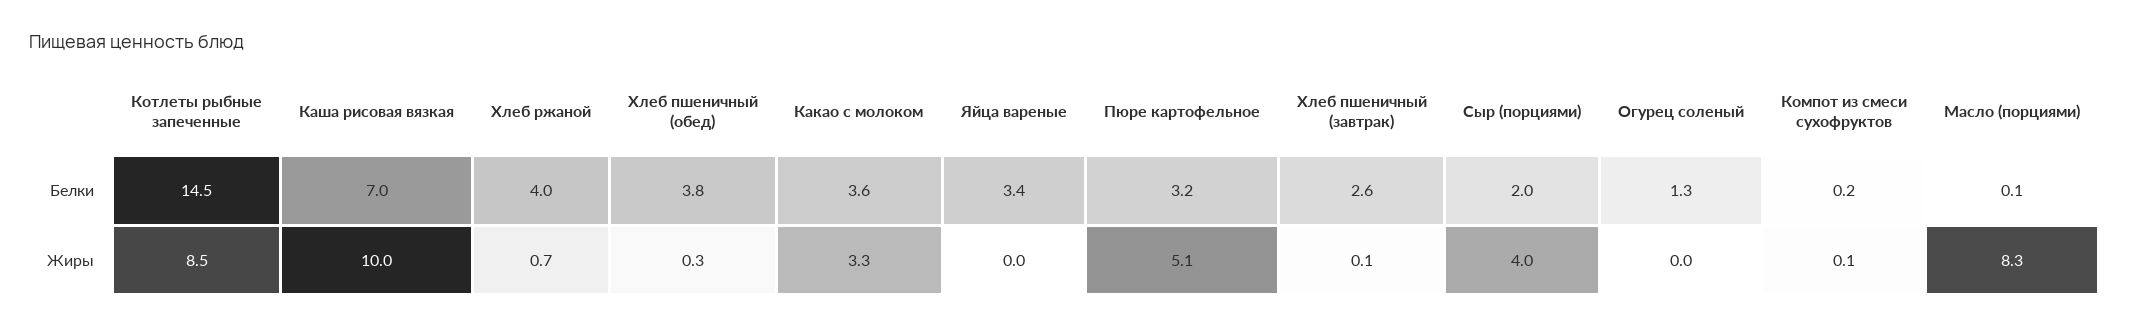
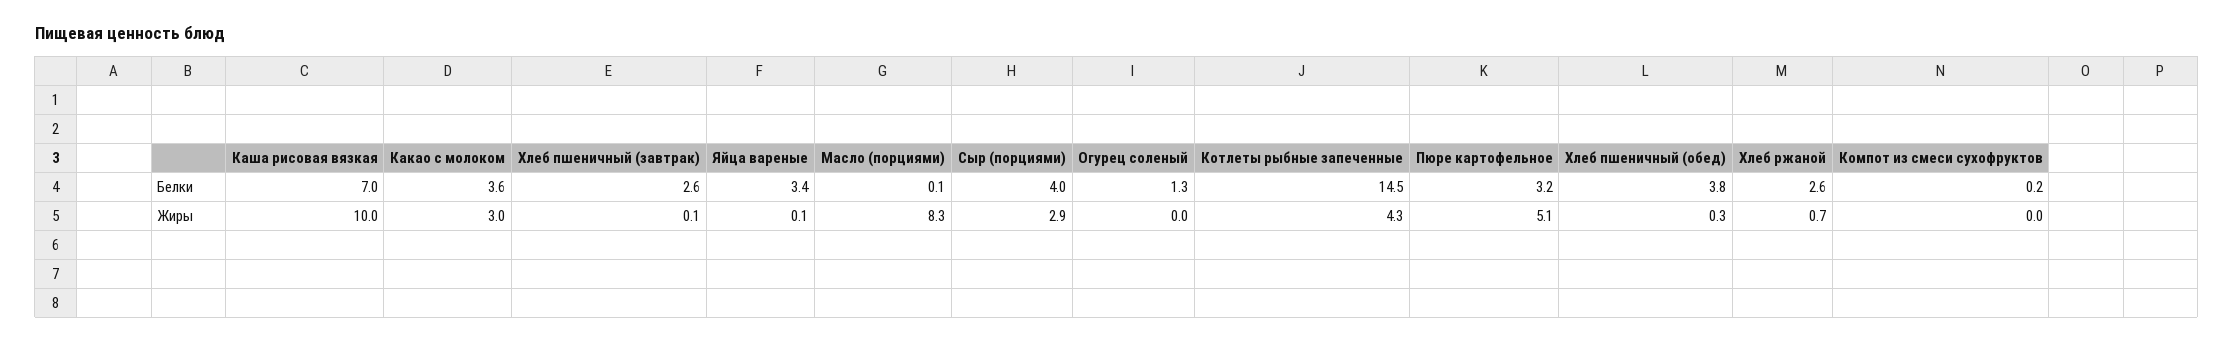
Хлеб ржаной, Белки: 4 -> 2.6
Сыр (порциями), Белки: 2 -> 4
Котлеты рыбные запеченные, Жиры: 8.5 -> 4.3
Какао с молоком, Жиры: 3.3 -> 3
Яйца вареные, Жиры: 0 -> 0.1
Сыр (порциями), Жиры: 4 -> 2.9
Компот из смеси сухофруктов, Жиры: 0.1 -> 0

